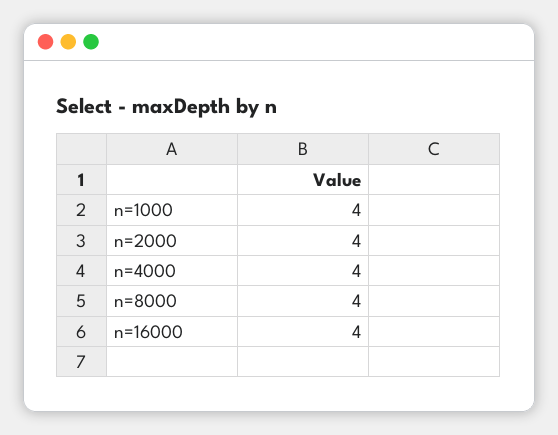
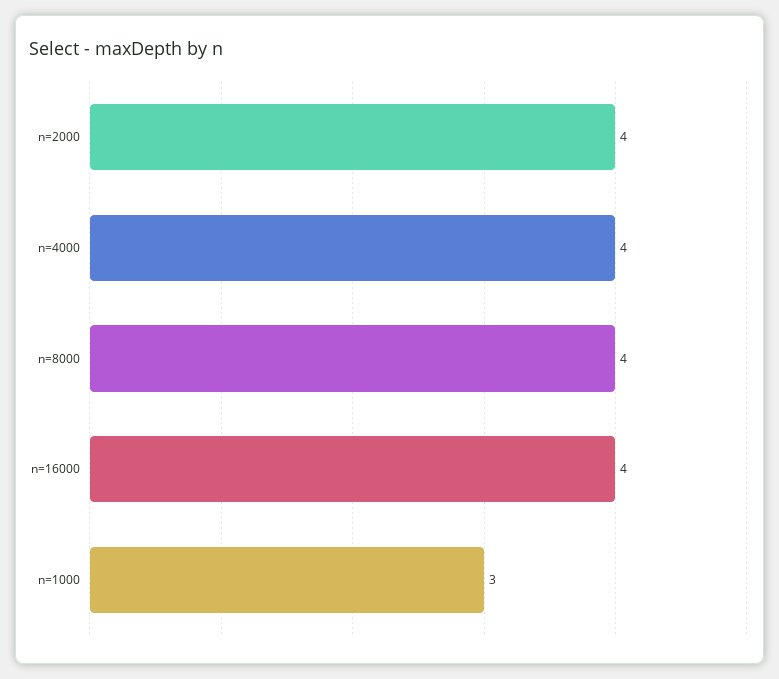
n=1000: 4 -> 3

